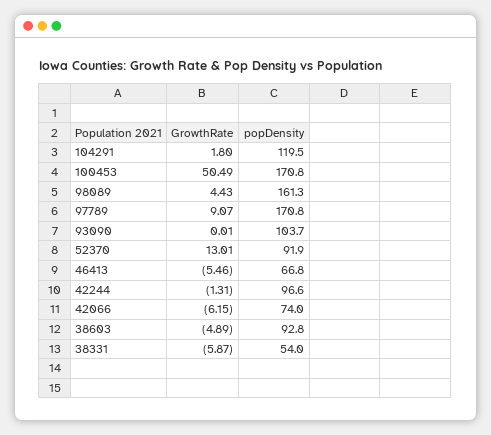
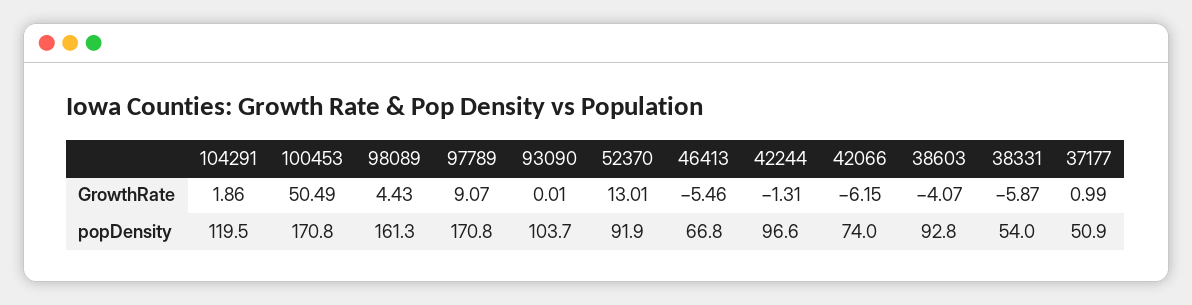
GrowthRate, 104291: 1.8 -> 1.86
GrowthRate, 38603: -4.89 -> -4.07
GrowthRate, 37177: none -> 0.99
popDensity, 37177: none -> 50.9

